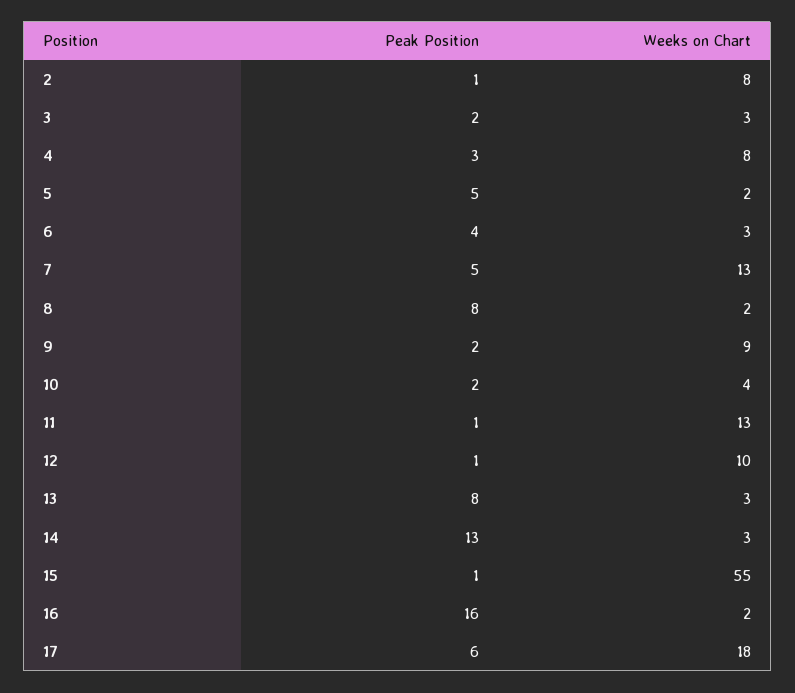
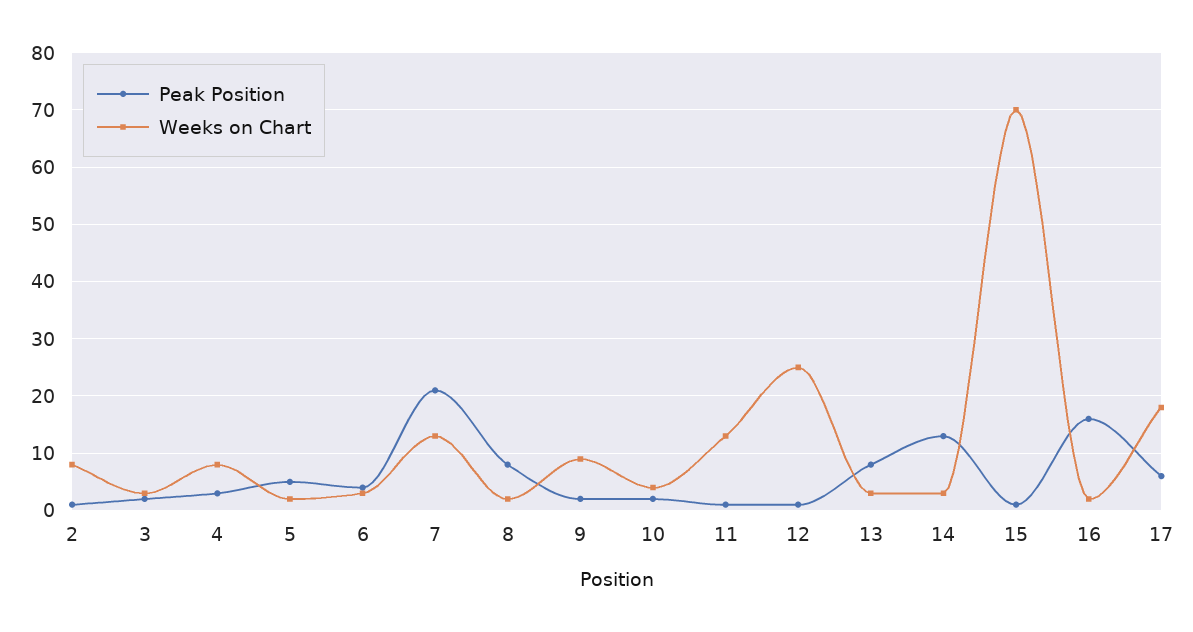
Peak Position, 7: 5 -> 20
Weeks on Chart, 12: 10 -> 25
Weeks on Chart, 15: 55 -> 70

